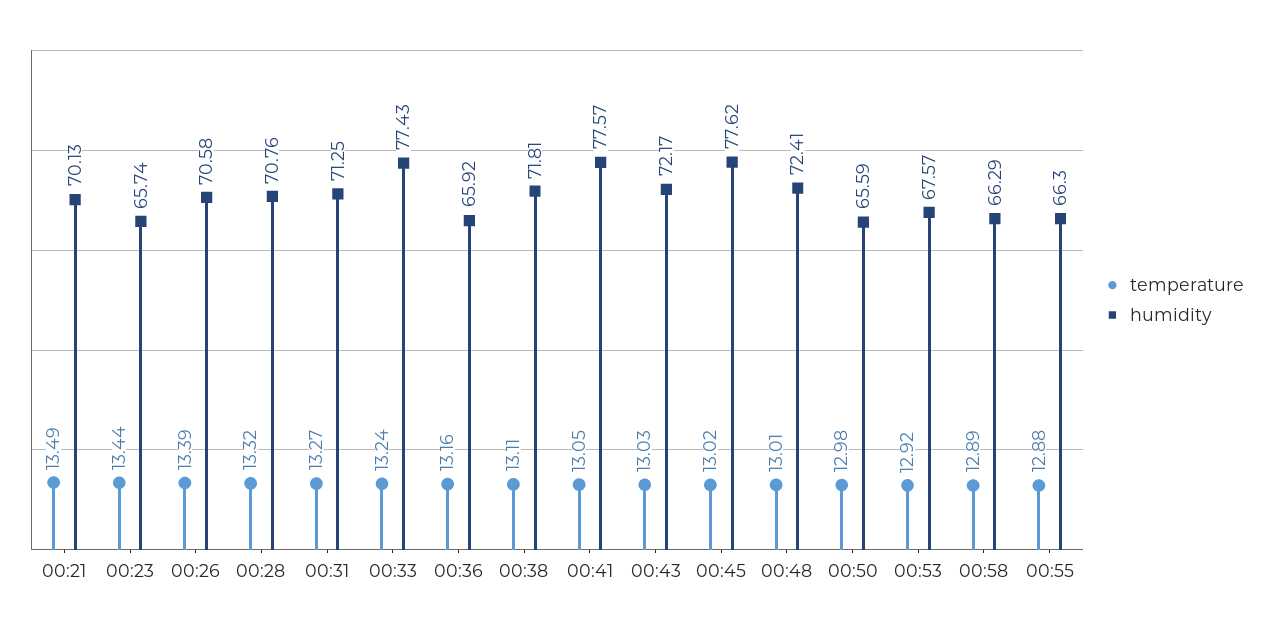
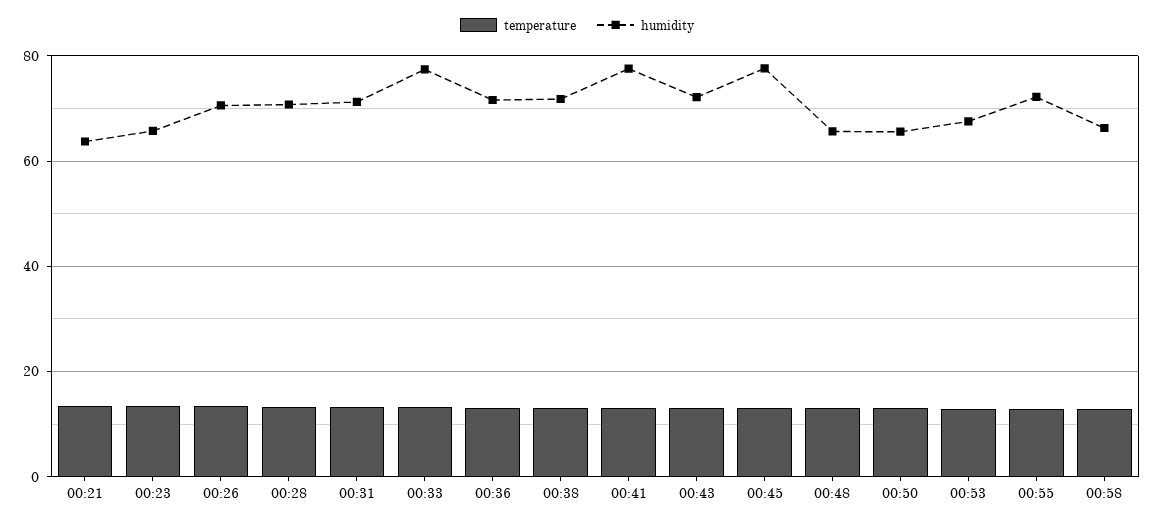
humidity, 00:21: 70.13 -> 64
humidity, 00:36: 65.92 -> 72
humidity, 00:48: 72.41 -> 66
humidity, 00:55: 66.3 -> 72

